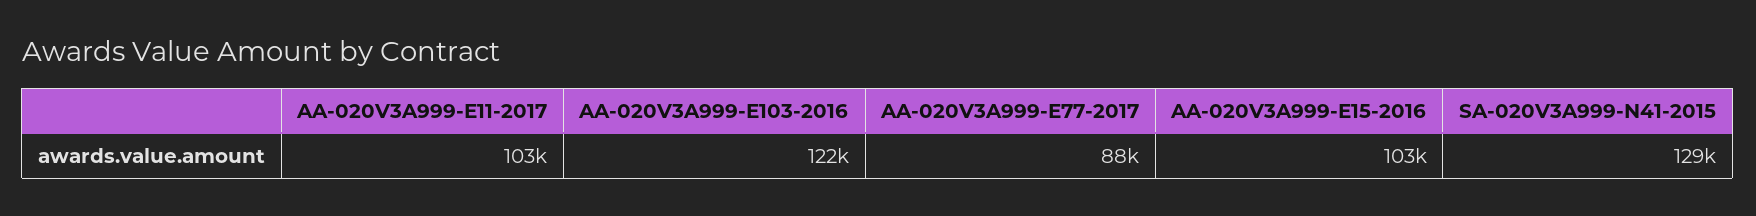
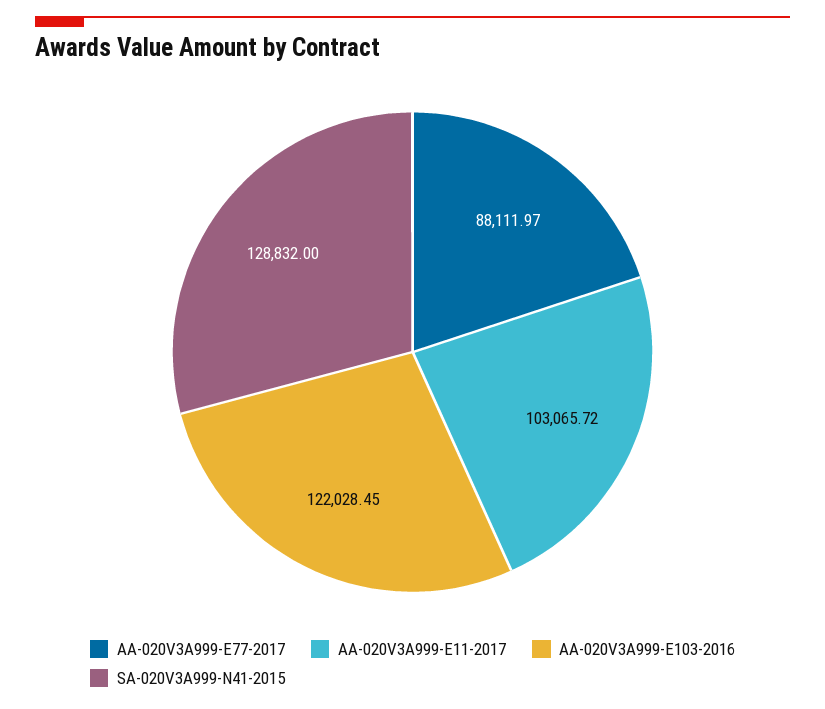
AA-020V3A999-E15-2016: 103000 -> none

